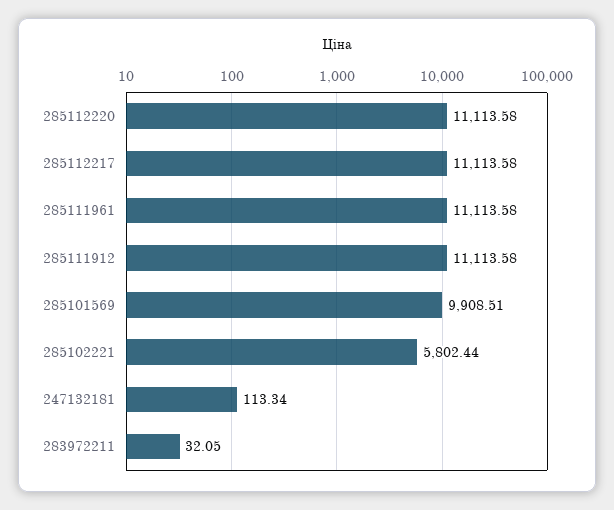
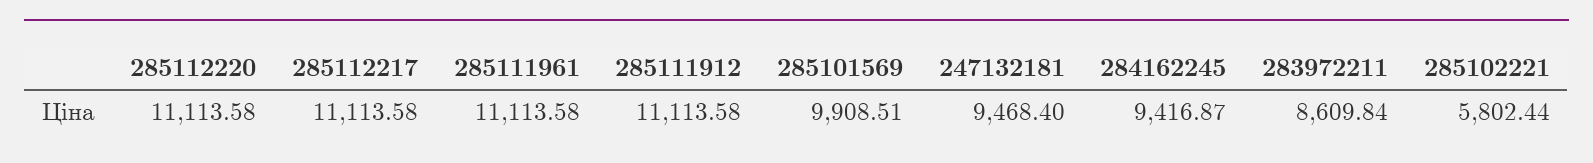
247132181: 113.34 -> 9468.4
283972211: 32.05 -> 8609.84
284162245: none -> 9416.87

